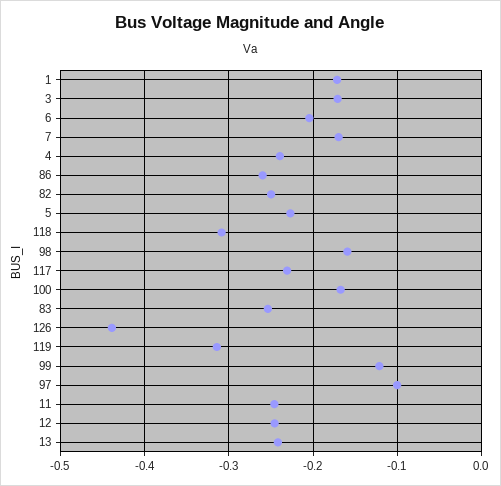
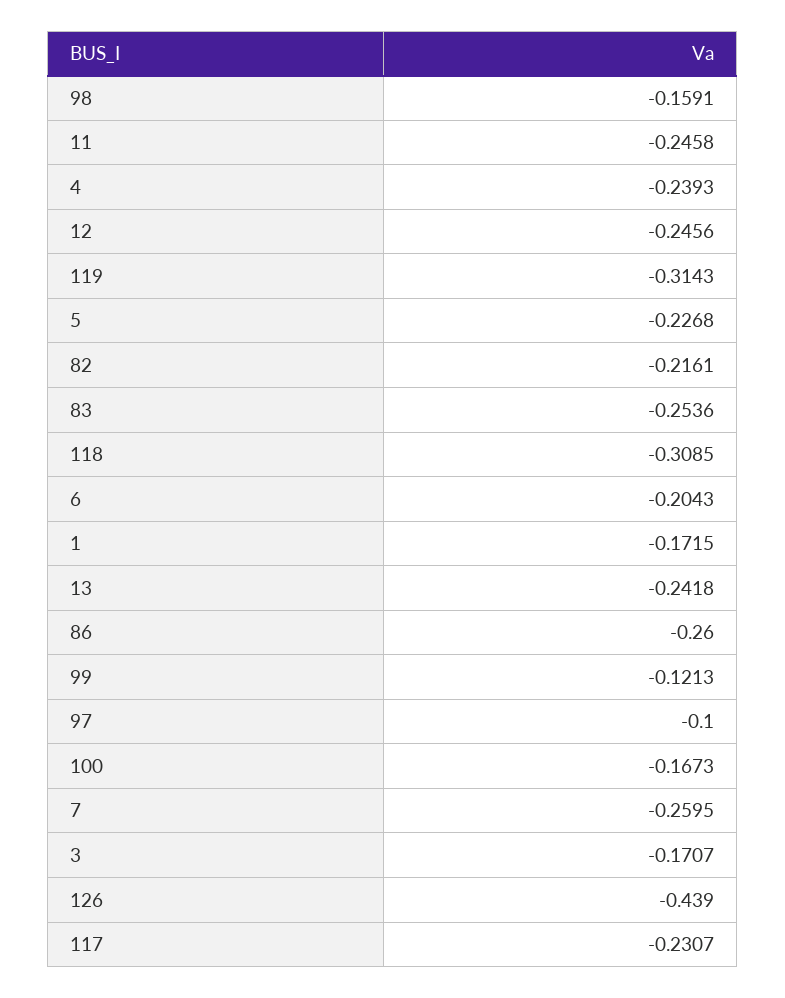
7: -0.17 -> -0.2595
82: -0.25 -> -0.2161

